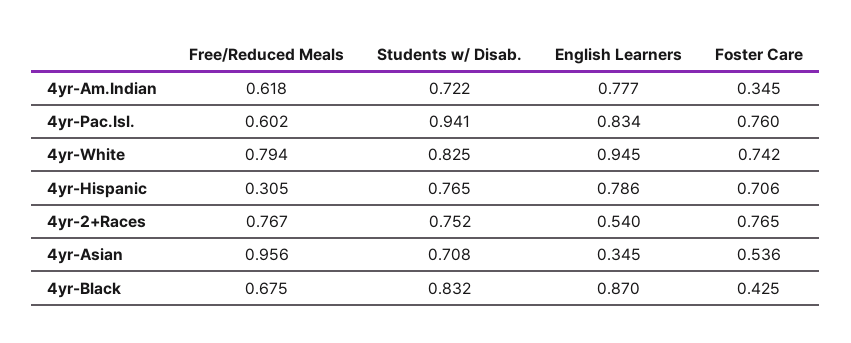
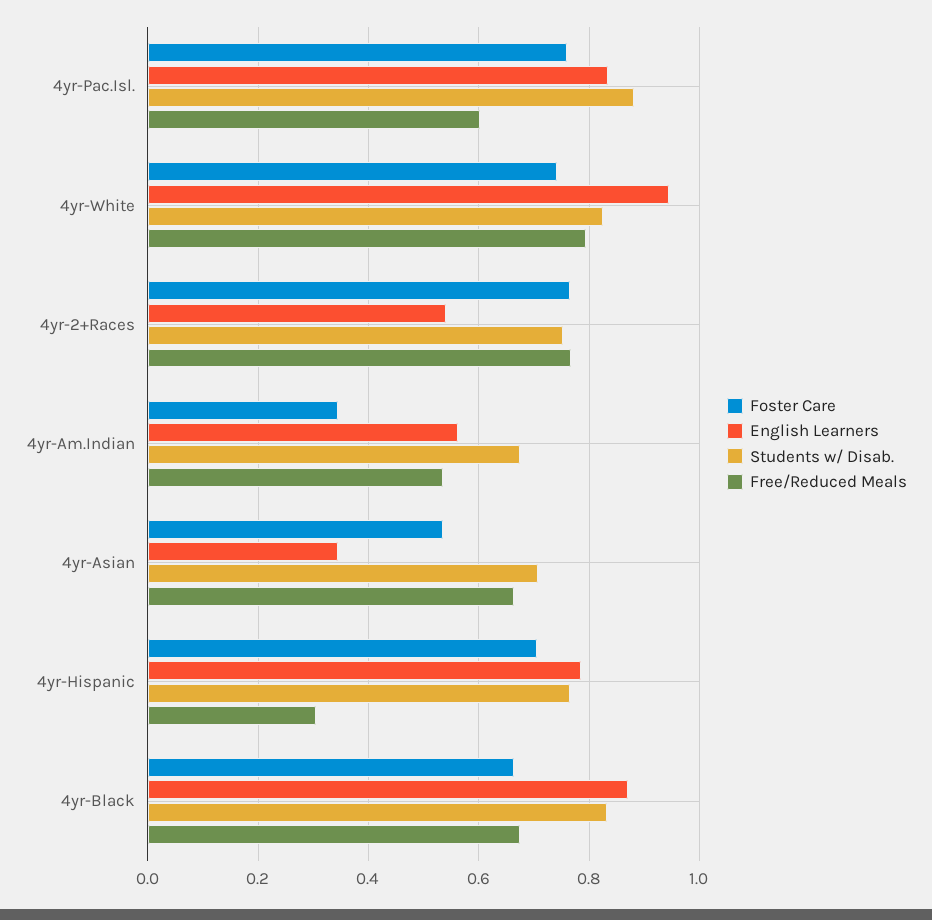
Free/Reduced Meals, 4yr-Am.Indian: 0.618 -> 0.54
Students w/ Disab., 4yr-Am.Indian: 0.722 -> 0.68
English Learners, 4yr-Am.Indian: 0.777 -> 0.56
Students w/ Disab., 4yr-Pac.Isl.: 0.941 -> 0.88
Free/Reduced Meals, 4yr-Asian: 0.956 -> 0.66
Foster Care, 4yr-Black: 0.425 -> 0.66

